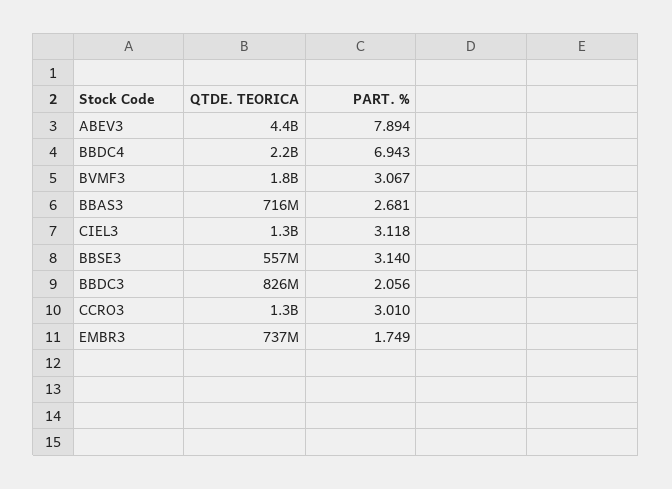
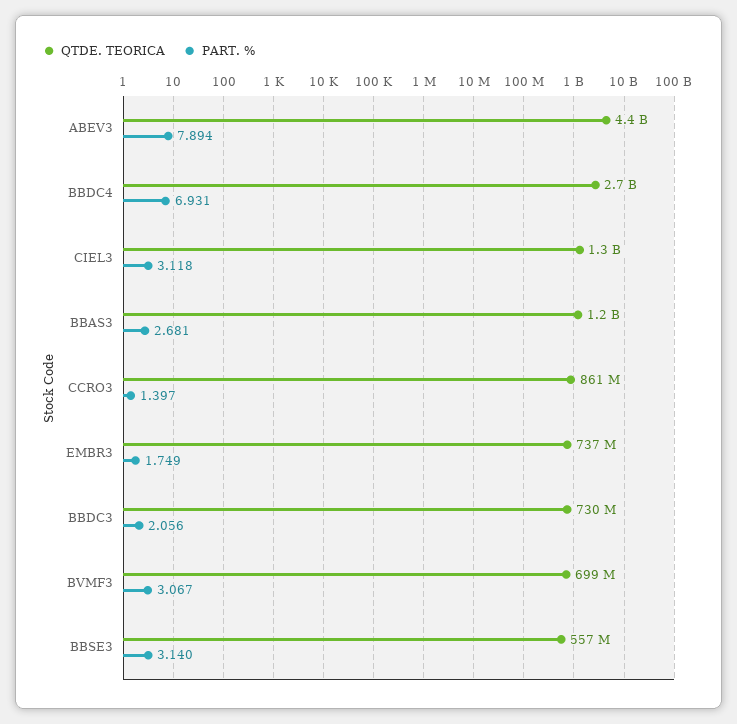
QTDE. TEORICA, BBDC4: 2200000000 -> 2700000000
PART. %, BBDC4: 6.943 -> 6.931
QTDE. TEORICA, BVMF3: 1800000000 -> 699000000
QTDE. TEORICA, BBAS3: 716000000 -> 1200000000
QTDE. TEORICA, BBDC3: 826000000 -> 730000000
QTDE. TEORICA, CCRO3: 1300000000 -> 861000000
PART. %, CCRO3: 3.01 -> 1.397

